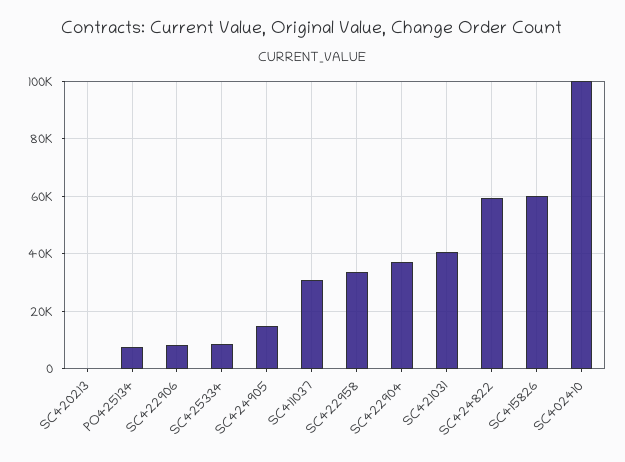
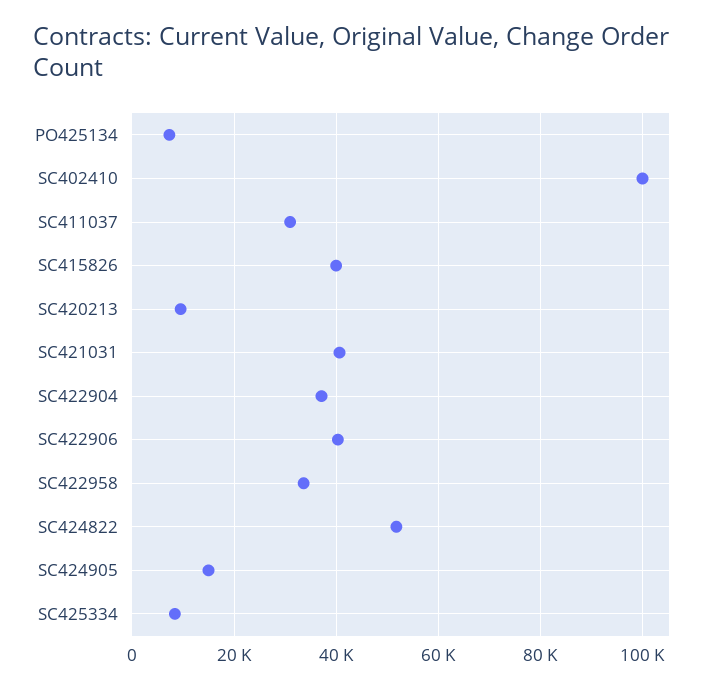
SC420213: 0 -> 10000
SC422906: 7500 -> 40000
SC424822: 60000 -> 52000
SC415826: 60000 -> 40000

